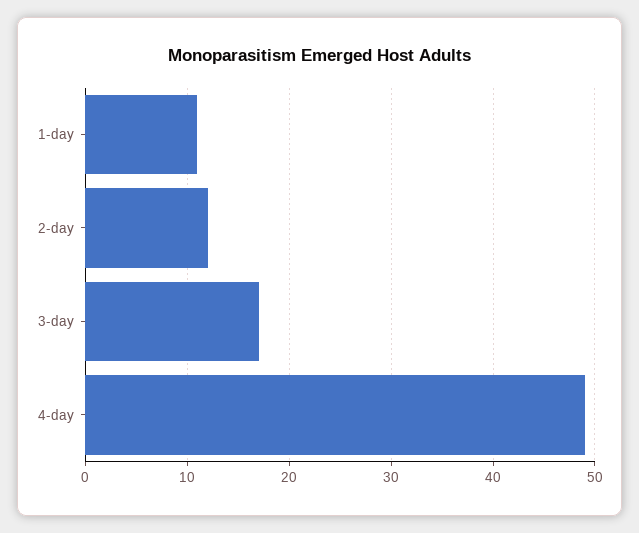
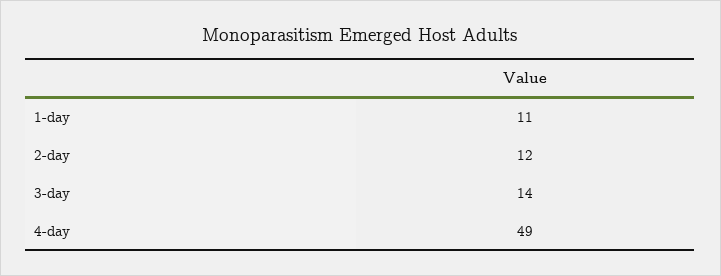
3-day: 17 -> 14

